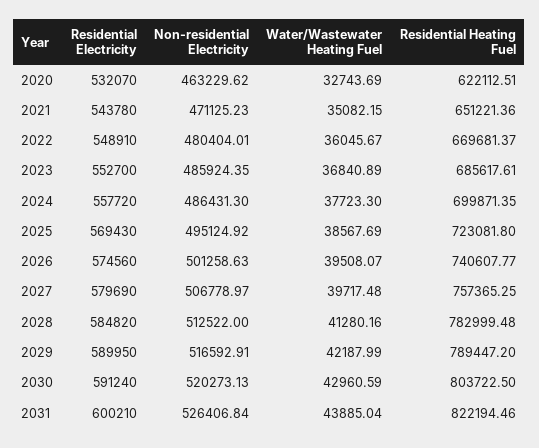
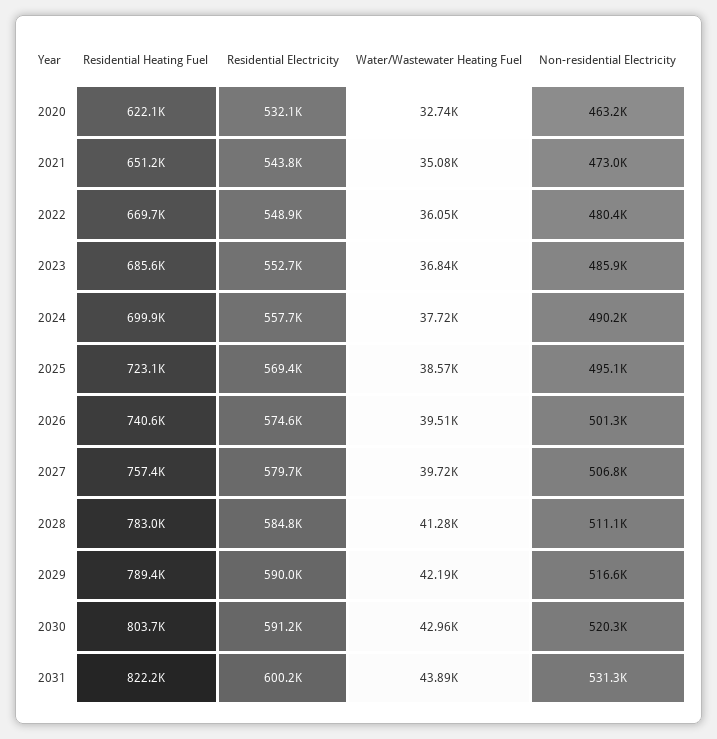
Non-residential Electricity, 2021: 471125.23 -> 473000
Non-residential Electricity, 2024: 486431.3 -> 490200
Non-residential Electricity, 2028: 512522 -> 511100
Non-residential Electricity, 2031: 526406.84 -> 531300

